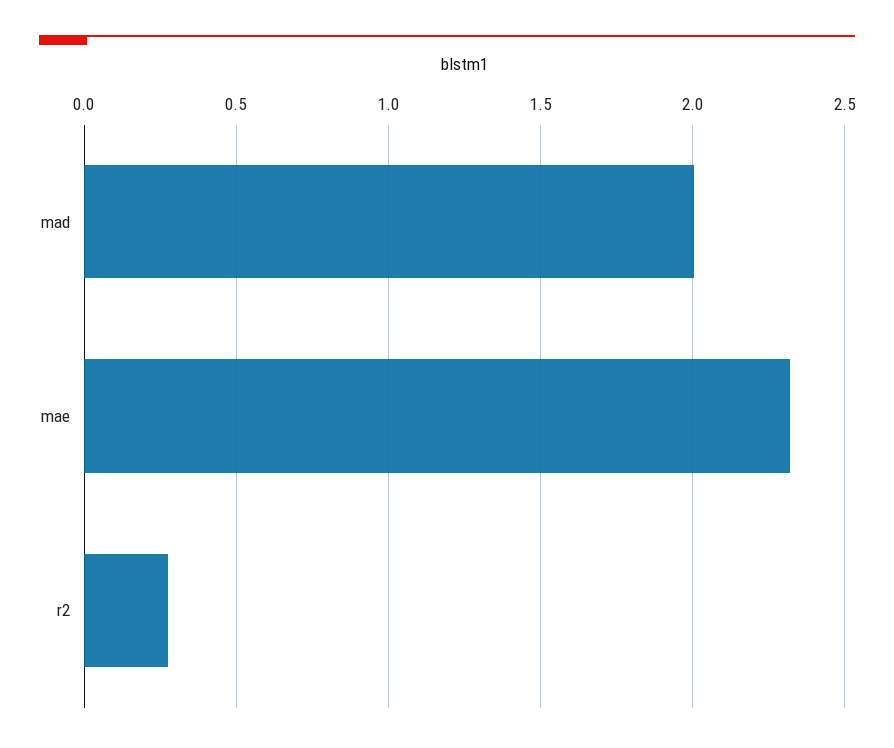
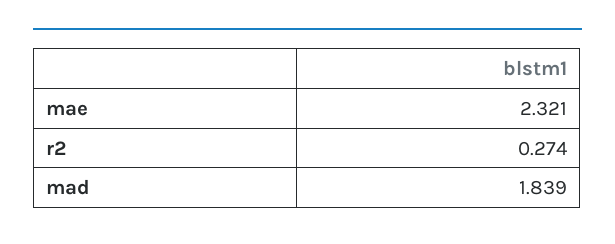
mad: 2 -> 1.839

